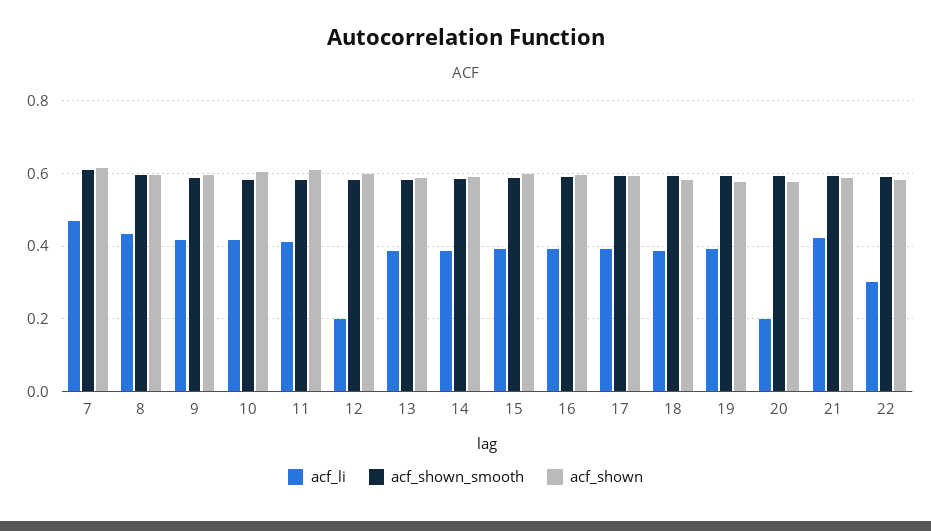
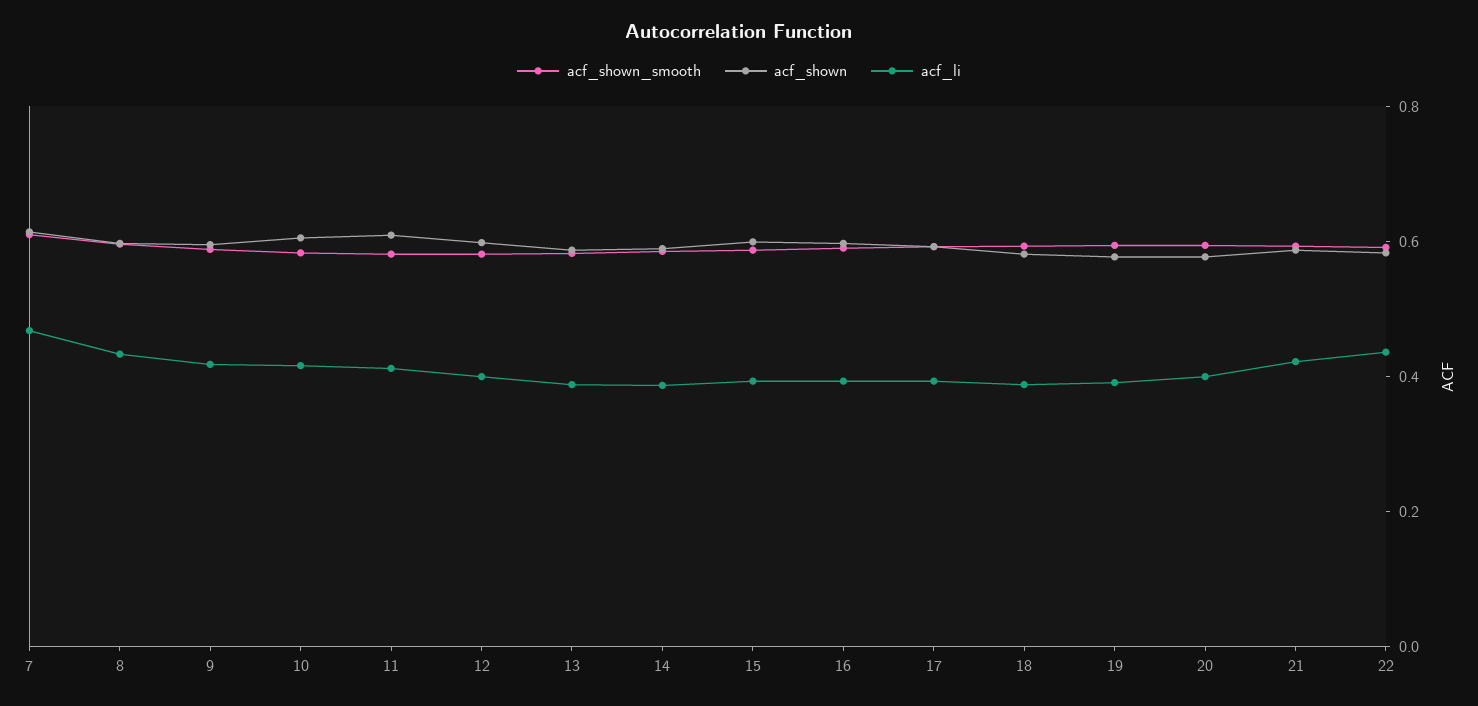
acf_li, 12: 0.2 -> 0.4
acf_li, 20: 0.2 -> 0.4
acf_li, 22: 0.3 -> 0.45

